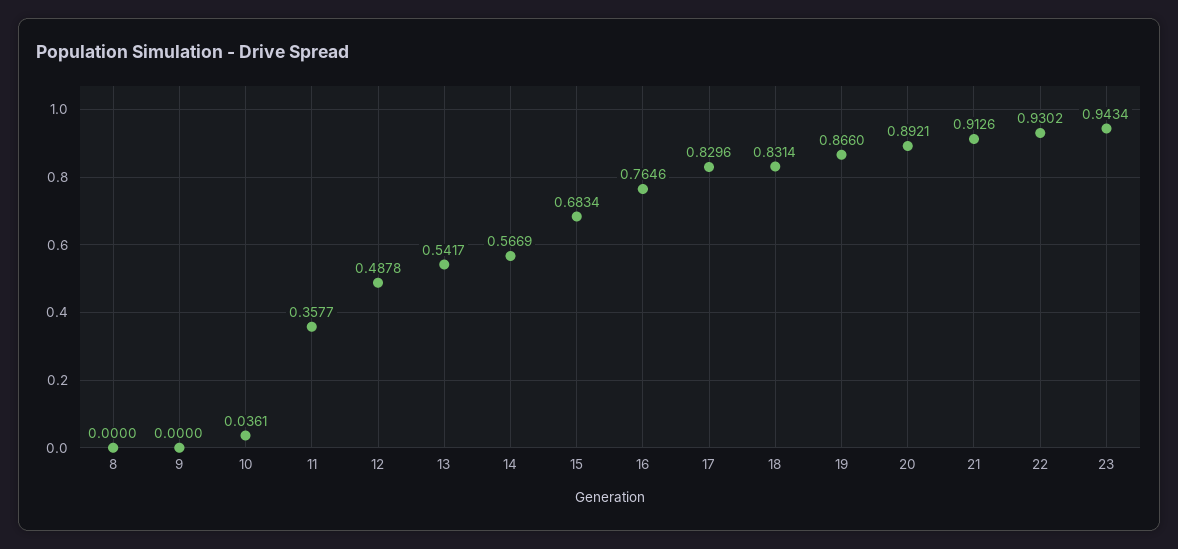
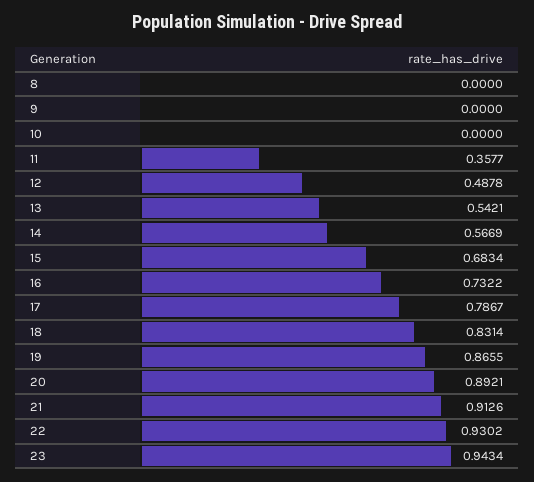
10: 0.0361 -> 0
13: 0.5417 -> 0.5421
16: 0.7646 -> 0.7322
17: 0.8296 -> 0.7867
19: 0.866 -> 0.8655

